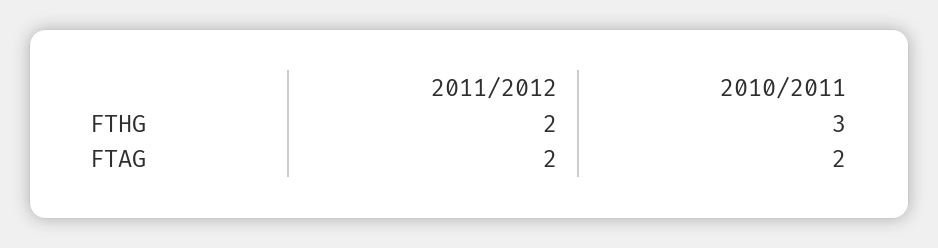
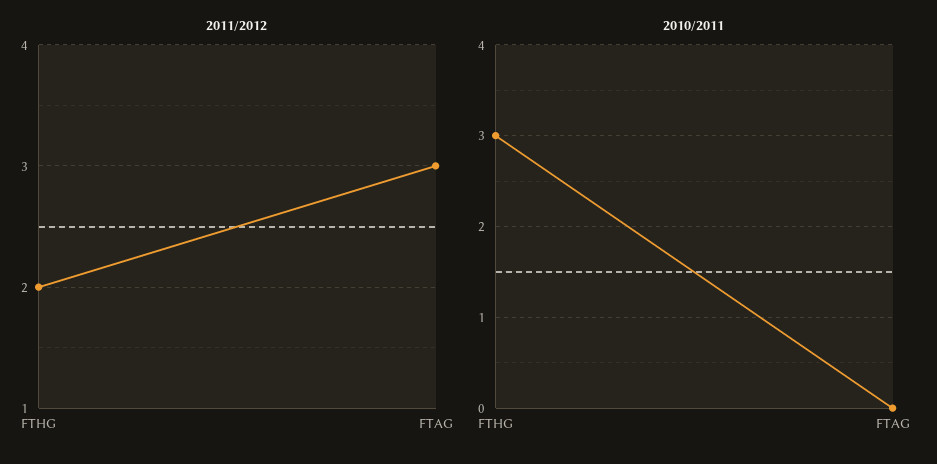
2011/2012, FTAG: 2 -> 3
2010/2011, FTAG: 2 -> 0

